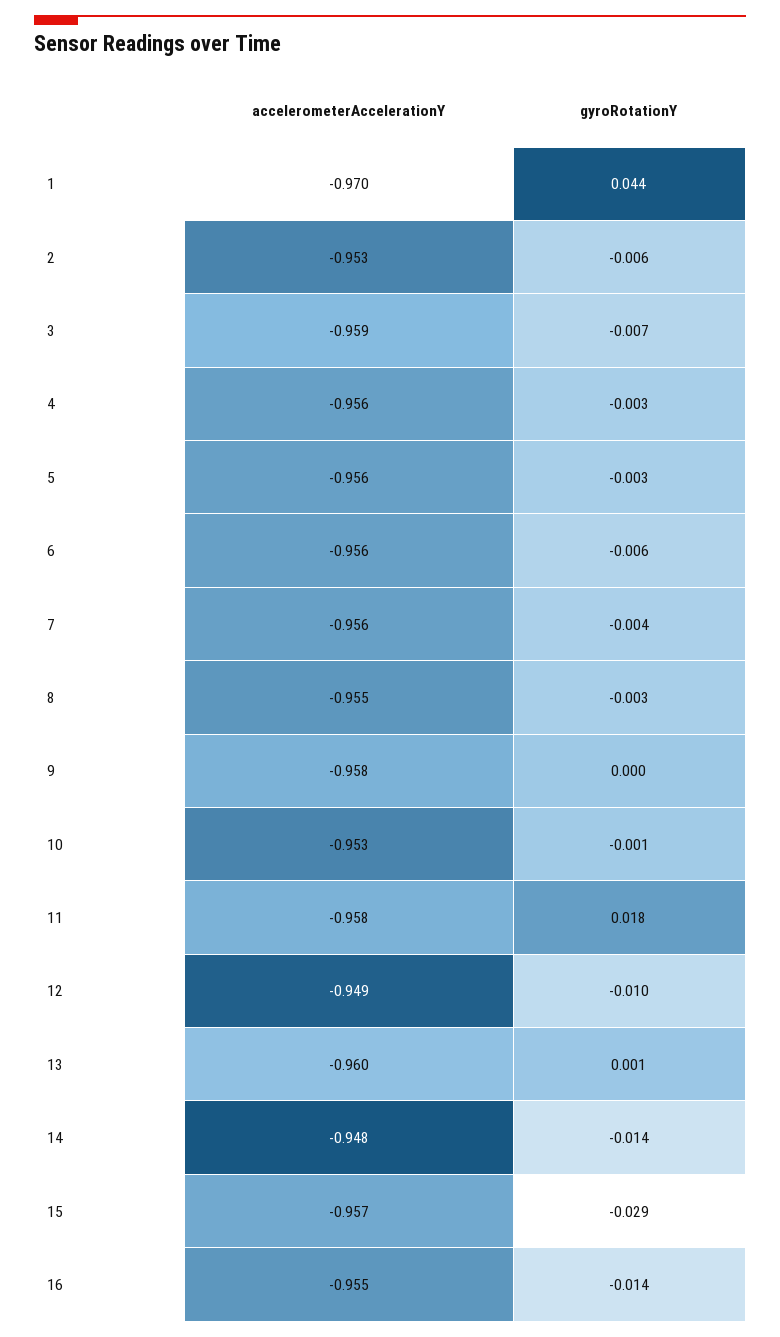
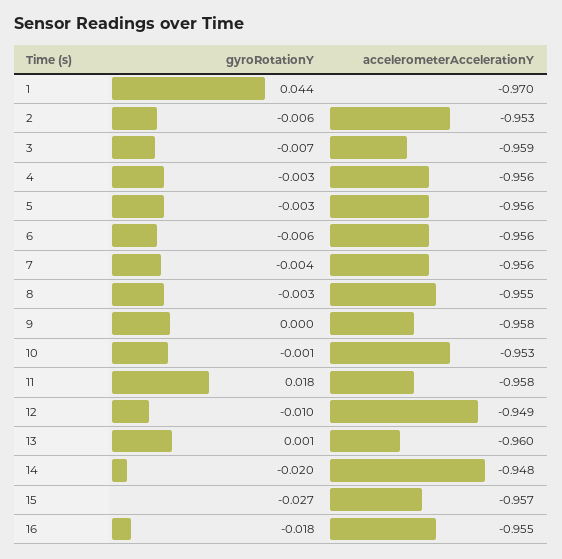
gyroRotationY, 14: -0.014 -> -0.02
gyroRotationY, 15: -0.029 -> -0.027
gyroRotationY, 16: -0.014 -> -0.018

